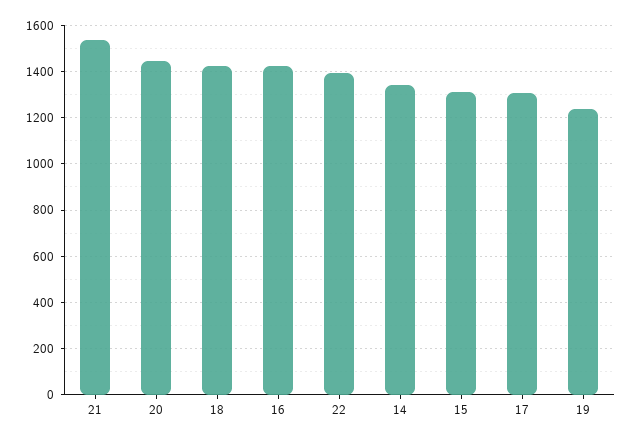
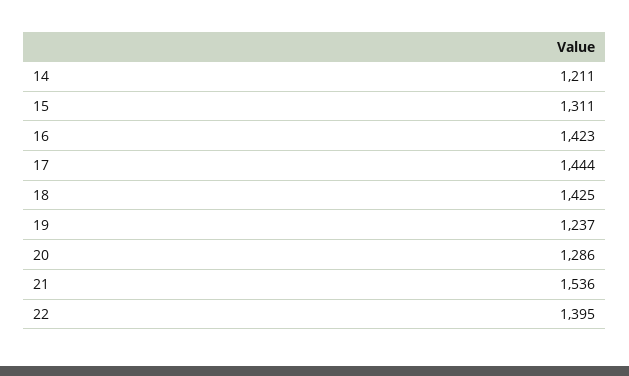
20: 1450 -> 1286
14: 1350 -> 1211
17: 1300 -> 1444

